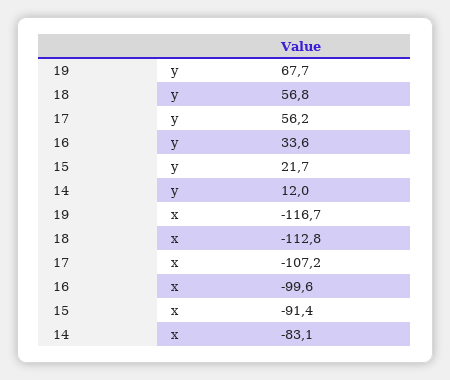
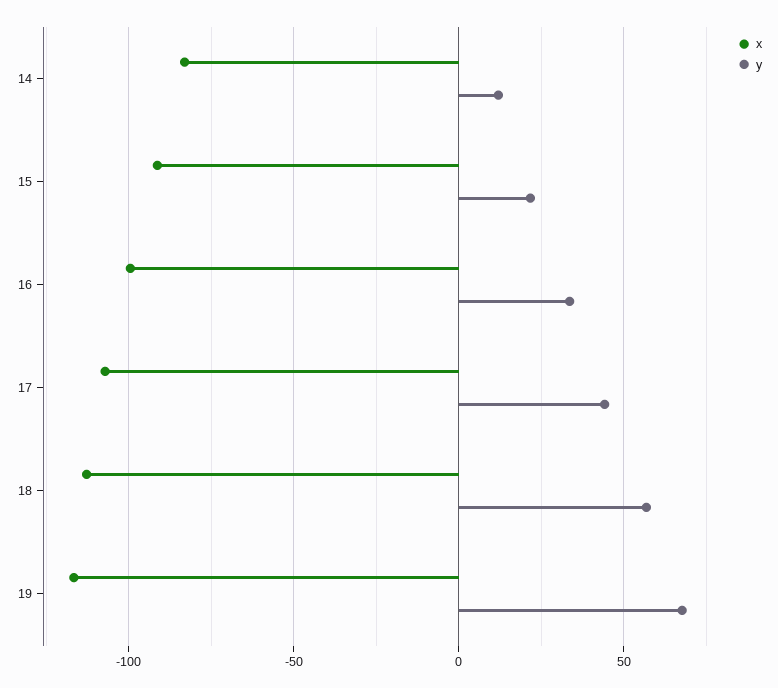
y, 17: 56.2 -> 45

